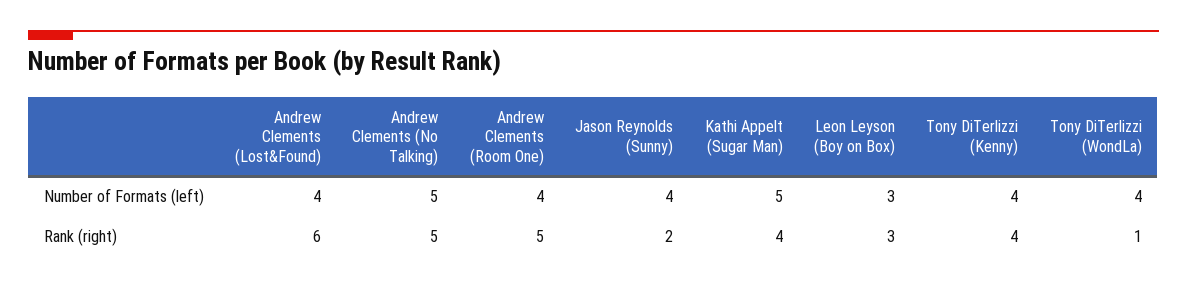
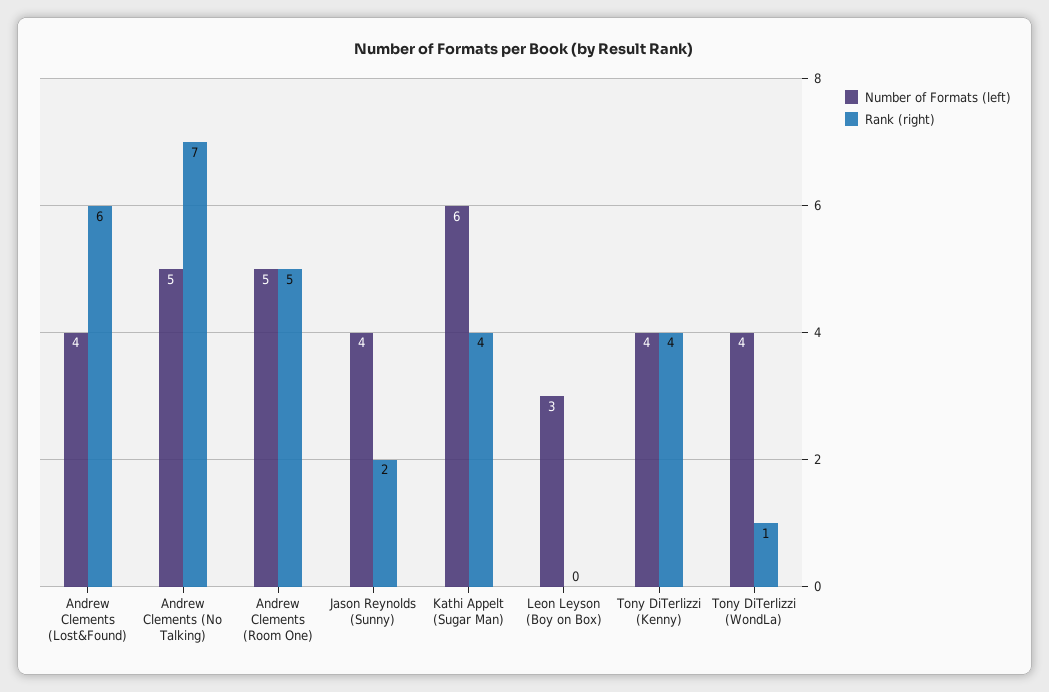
Number of Formats (left), Andrew Clements (Room One): 4 -> 5
Number of Formats (left), Kathi Appelt (Sugar Man): 5 -> 6
Rank (right), Andrew Clements (No Talking): 5 -> 7
Rank (right), Leon Leyson (Boy on Box): 3 -> 0

